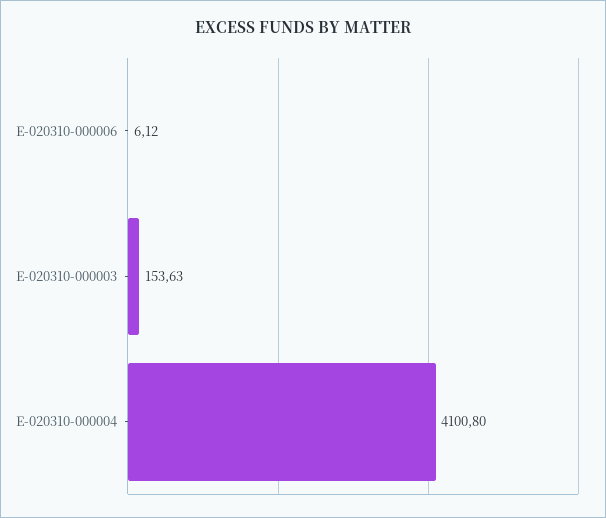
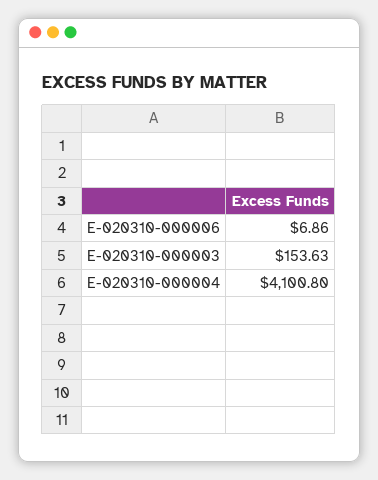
E-020310-000006: 6.12 -> 6.86

